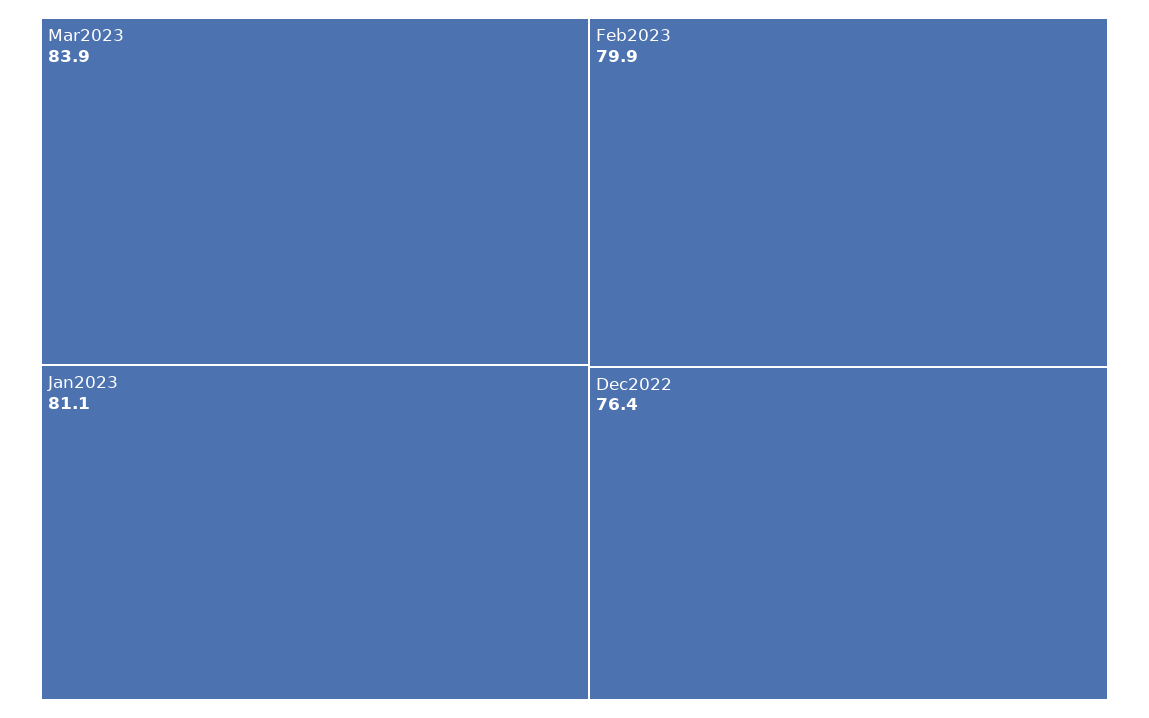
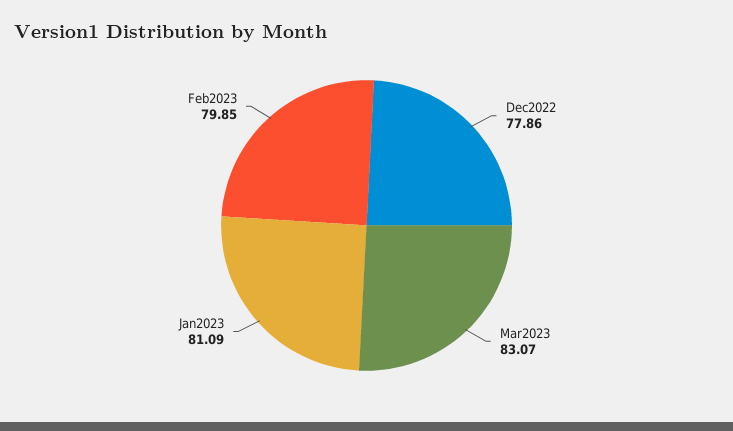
Mar2023: 83.9 -> 83.07
Dec2022: 76.4 -> 77.86

